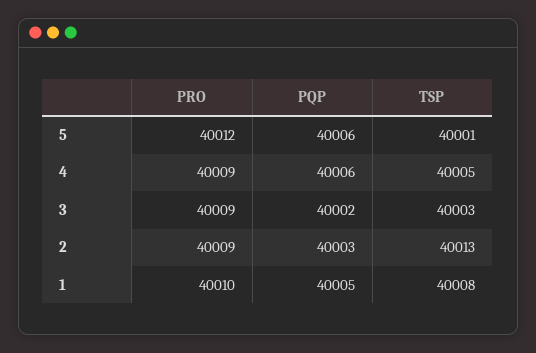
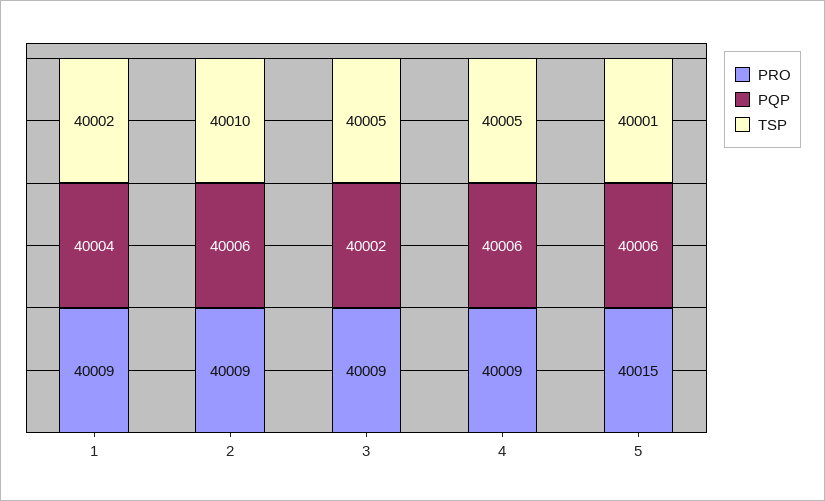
PRO, 5: 40012 -> 40015
TSP, 3: 40003 -> 40005
PQP, 2: 40003 -> 40006
TSP, 2: 40013 -> 40010
PRO, 1: 40010 -> 40009
PQP, 1: 40005 -> 40004
TSP, 1: 40008 -> 40002

